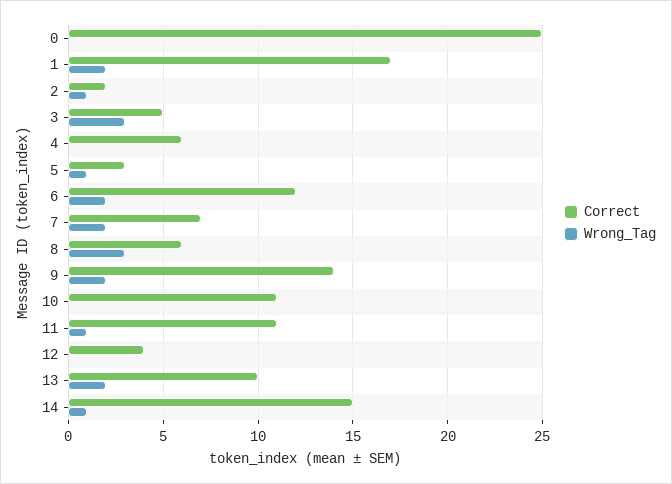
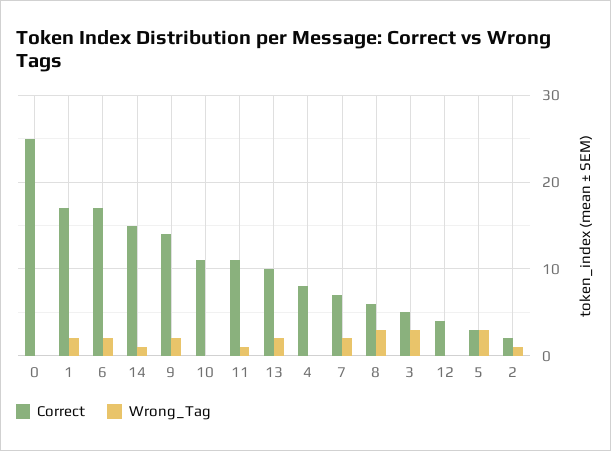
Correct, 4: 6 -> 8
Wrong_Tag, 5: 1 -> 3
Correct, 6: 12 -> 17

